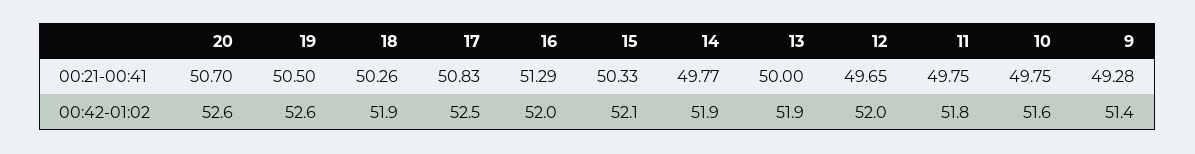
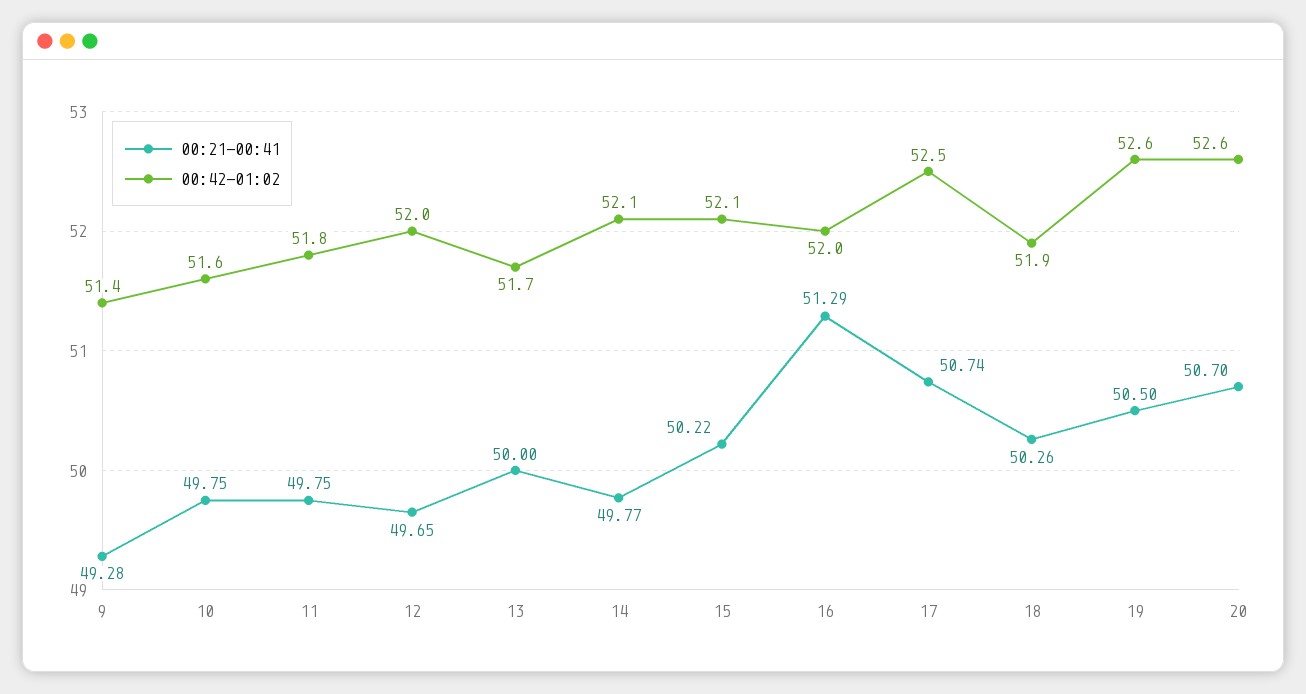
00:21-00:41, 17: 50.83 -> 50.74
00:21-00:41, 15: 50.33 -> 50.22
00:42-01:02, 14: 51.9 -> 52.1
00:42-01:02, 13: 51.9 -> 51.7

